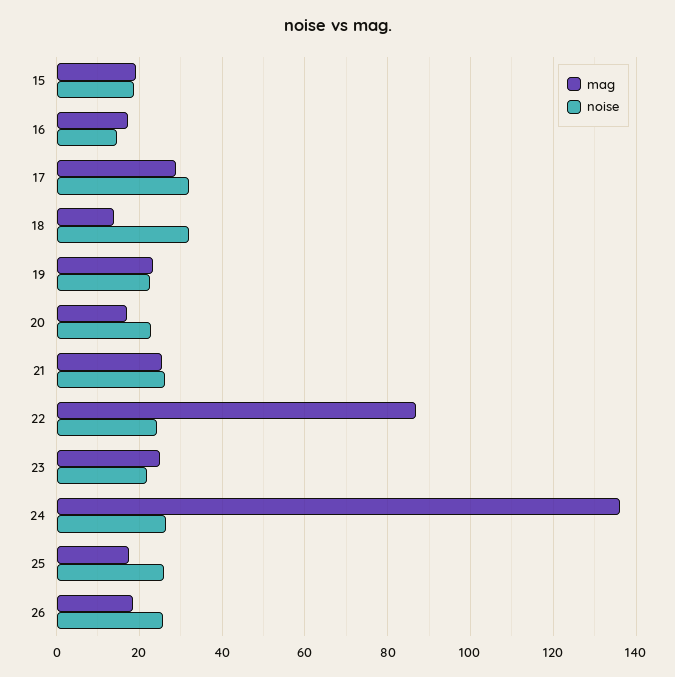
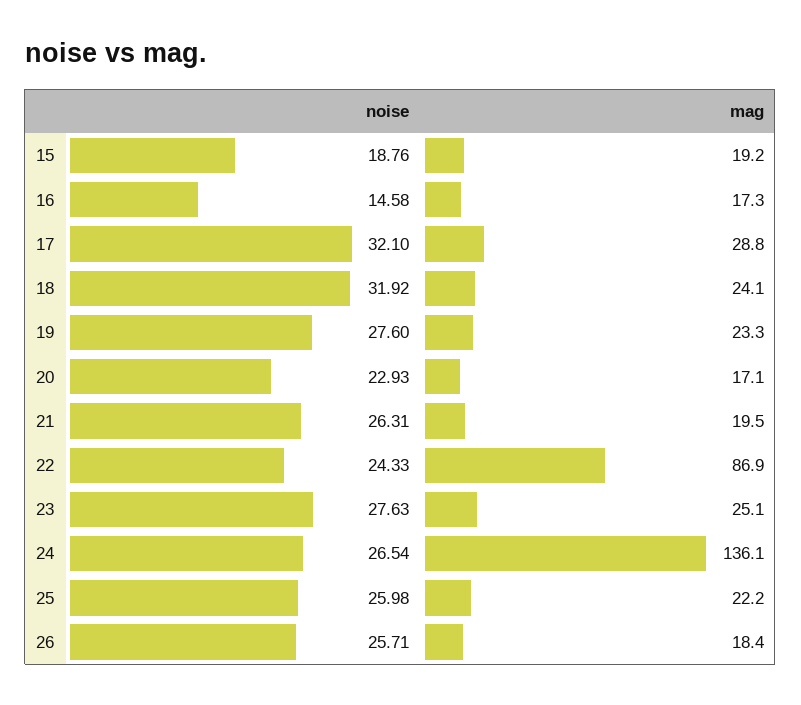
mag, 18: 14 -> 24.1
noise, 19: 22 -> 27.6
mag, 21: 26 -> 19.5
noise, 23: 22 -> 27.63
mag, 25: 18 -> 22.2

